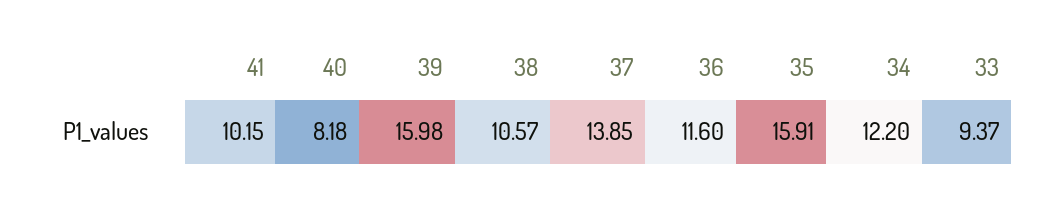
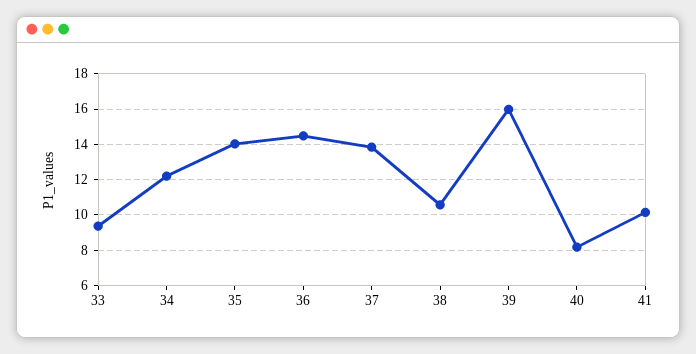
36: 11.6 -> 14.5
35: 15.91 -> 14

